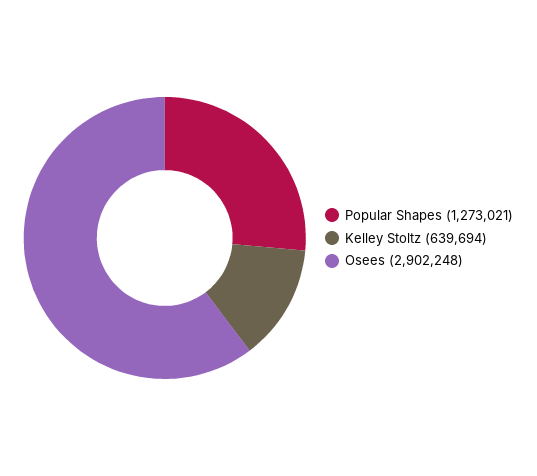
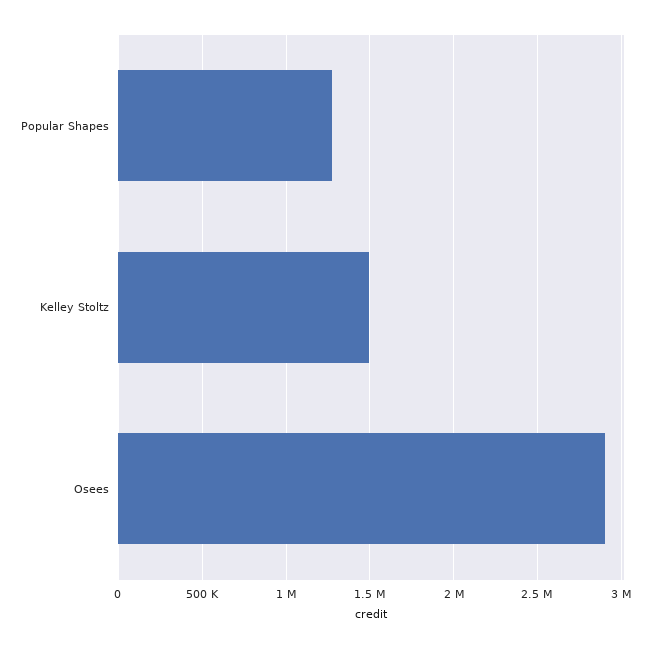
Kelley Stoltz: 639694 -> 1500000

